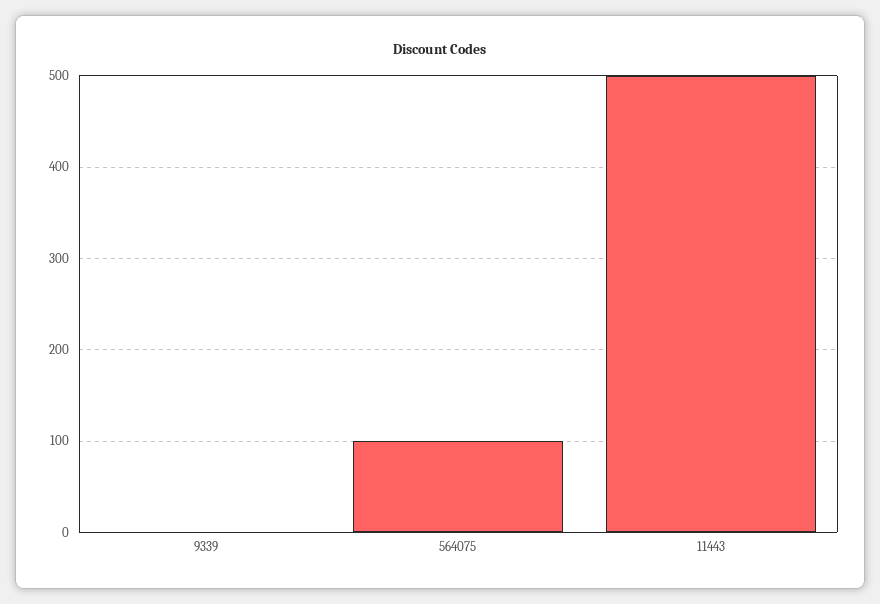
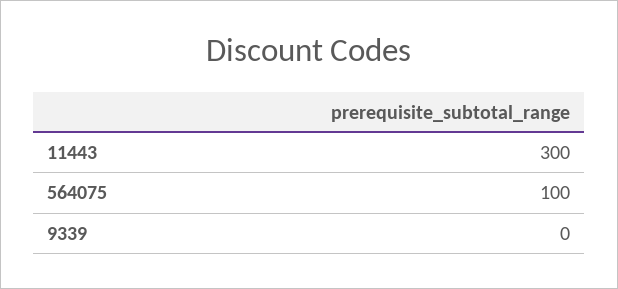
11443: 500 -> 300

